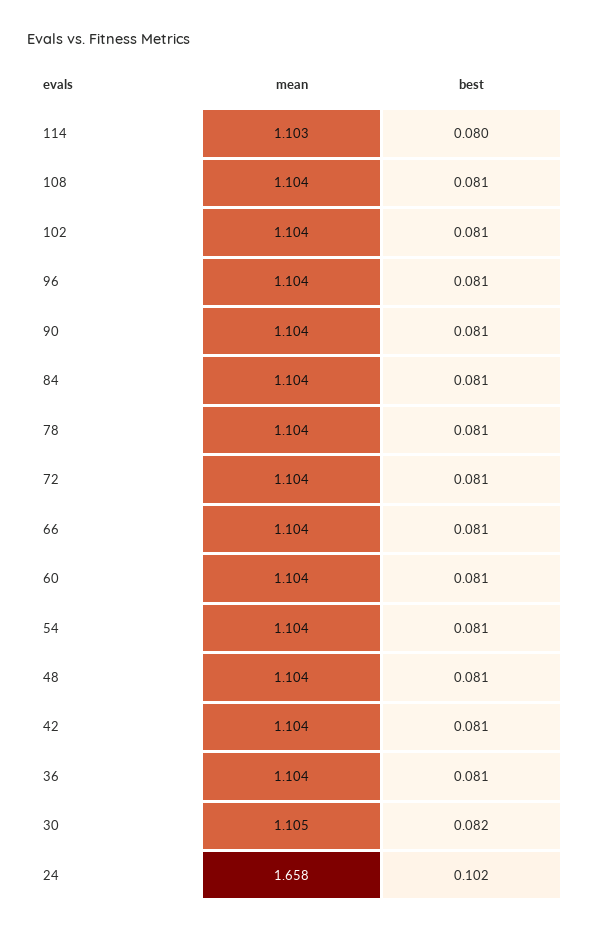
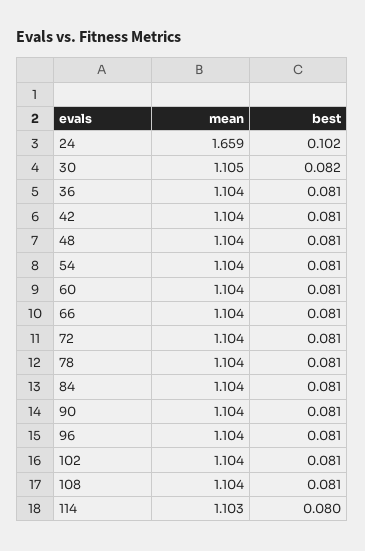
mean, 24: 1.658 -> 1.659

